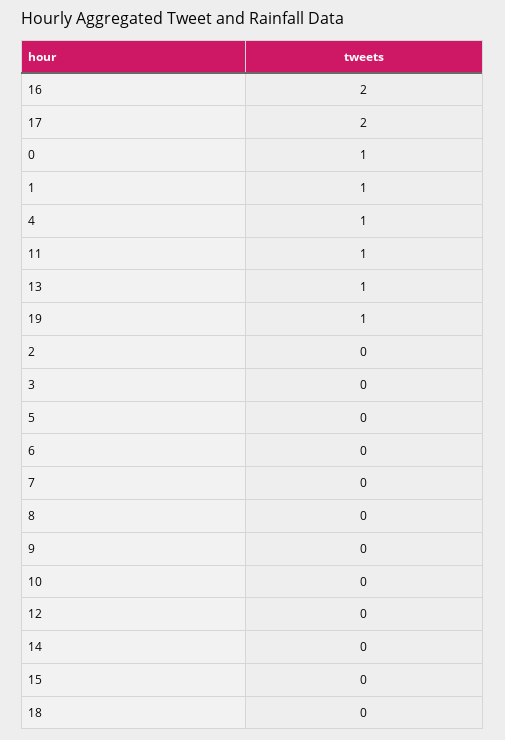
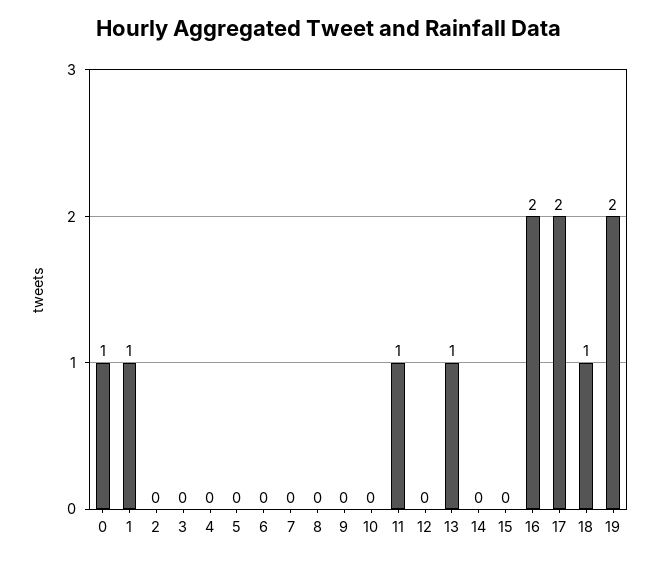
4: 1 -> 0
19: 1 -> 2
18: 0 -> 1

